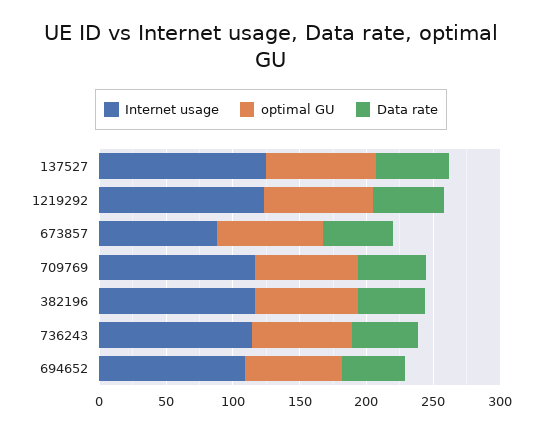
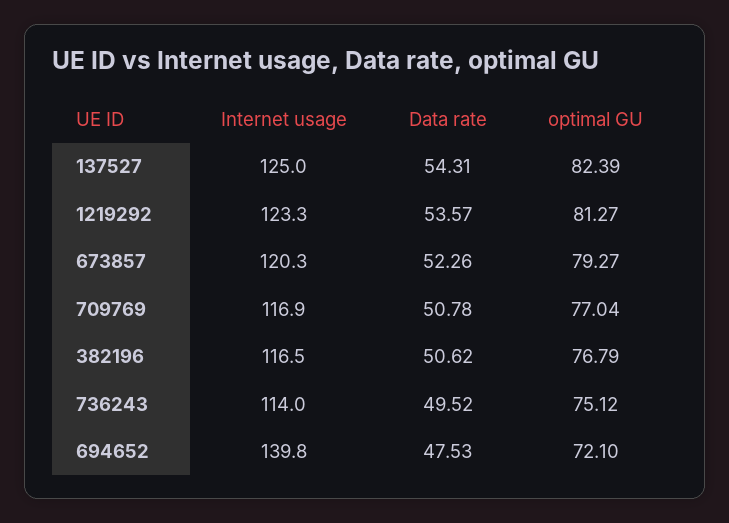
Internet usage, 673857: 90 -> 120.3
Internet usage, 694652: 110 -> 139.8

